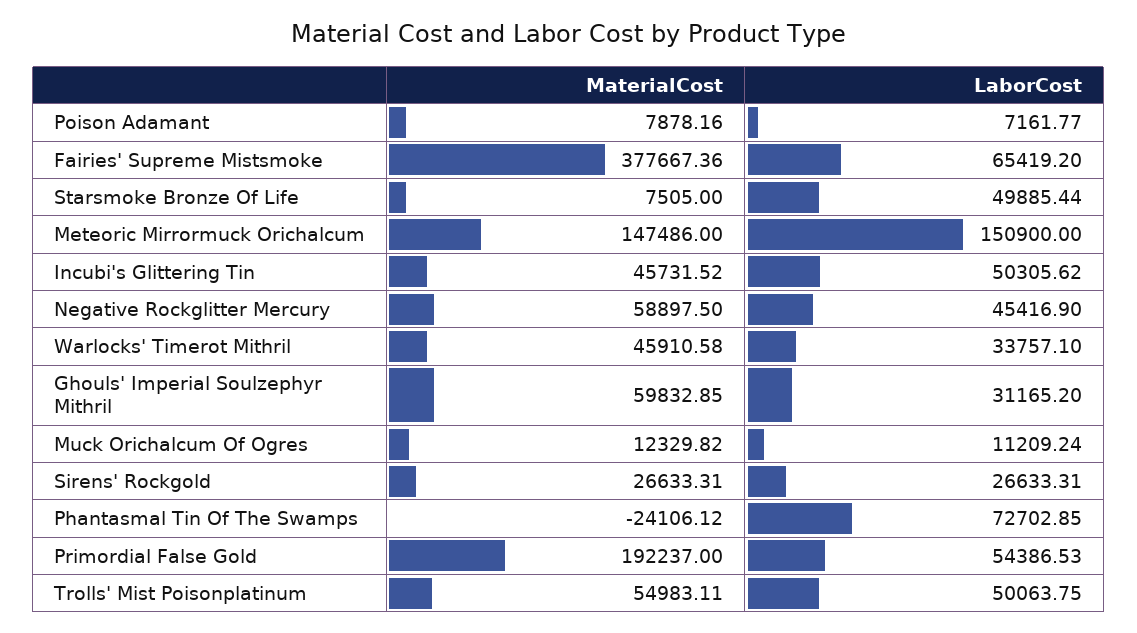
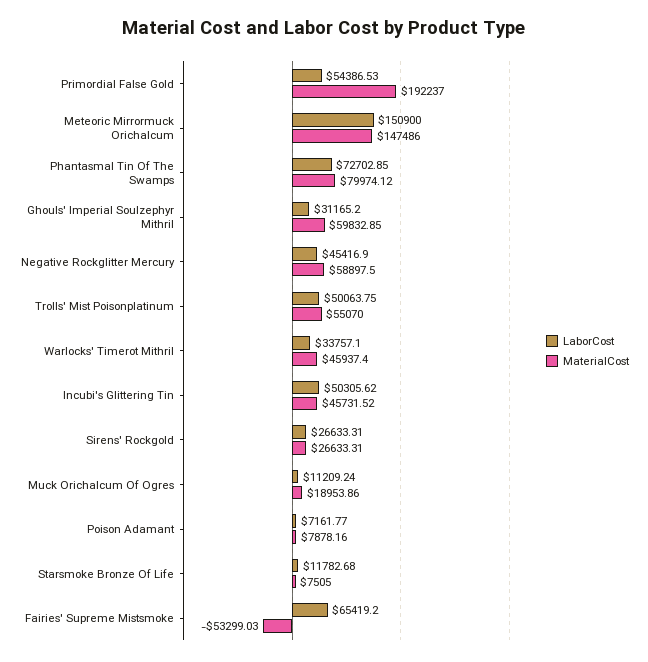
MaterialCost, Fairies' Supreme Mistsmoke: 377667.36 -> -53299.03
LaborCost, Starsmoke Bronze Of Life: 49885.44 -> 11782.68
MaterialCost, Warlocks' Timerot Mithril: 45910.58 -> 45937.4
MaterialCost, Muck Orichalcum Of Ogres: 12329.82 -> 18953.86
MaterialCost, Phantasmal Tin Of The Swamps: -24106.12 -> 79974.12
MaterialCost, Trolls' Mist Poisonplatinum: 54983.11 -> 55070

